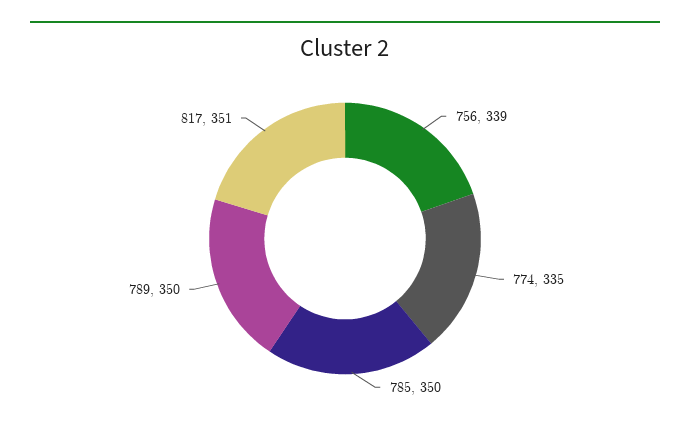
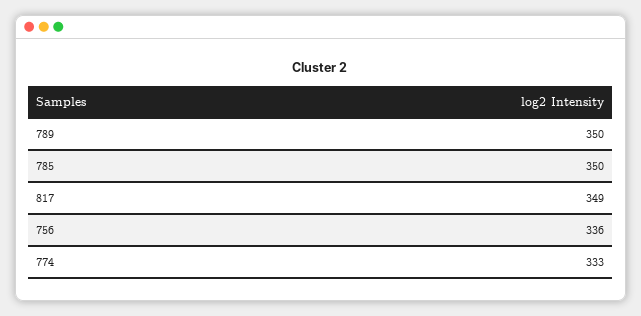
756: 339 -> 336
774: 335 -> 333
817: 351 -> 349

